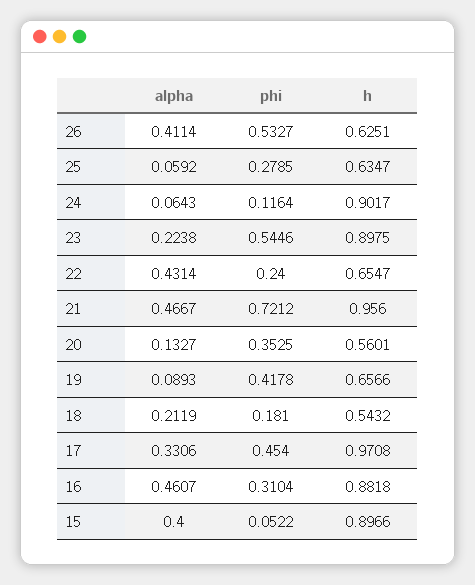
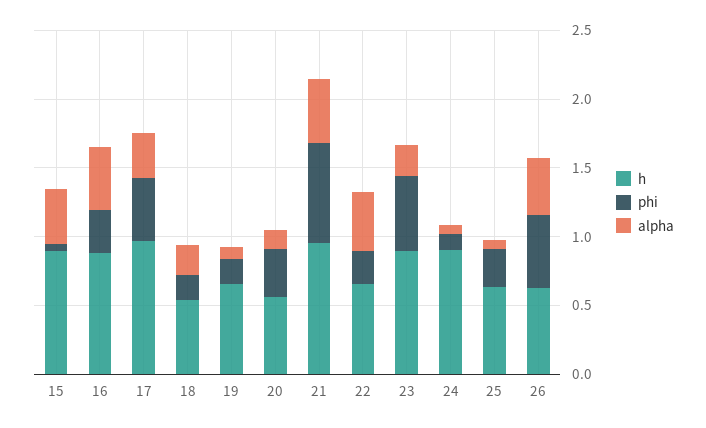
phi, 19: 0.4178 -> 0.2

